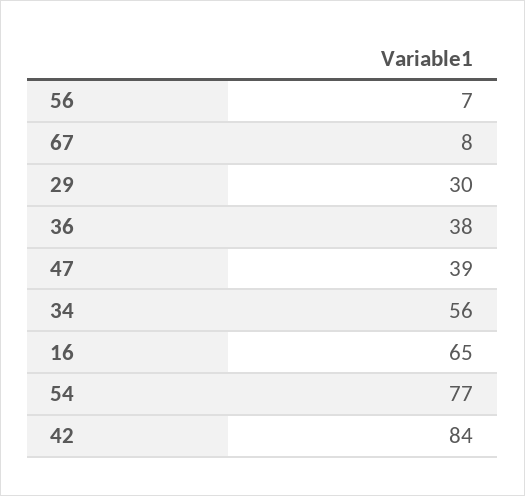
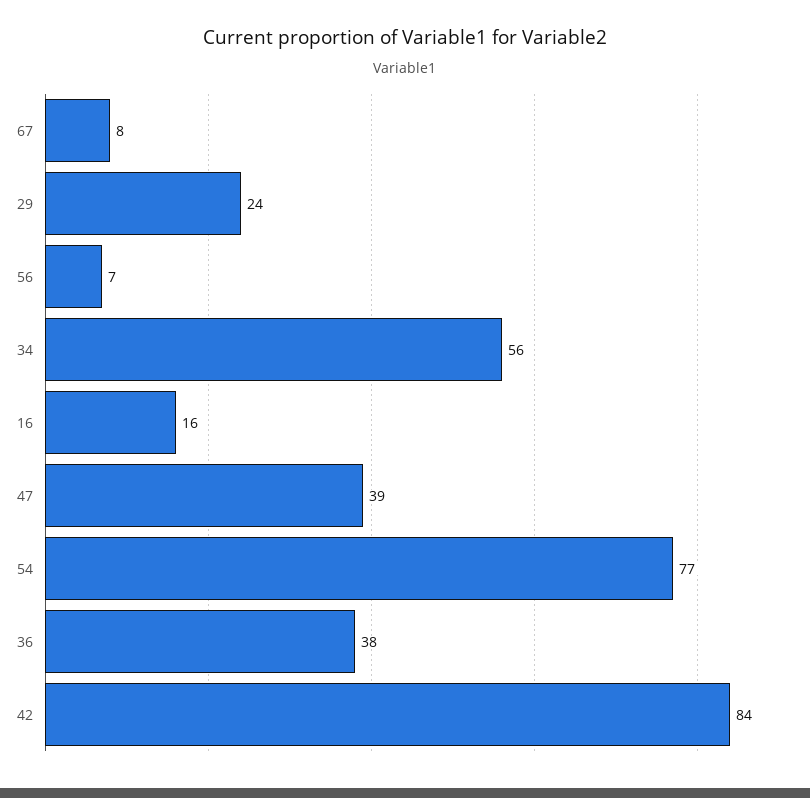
29: 30 -> 24
16: 65 -> 16

